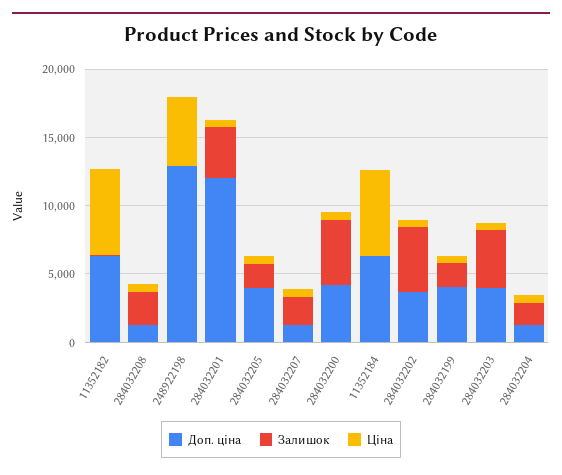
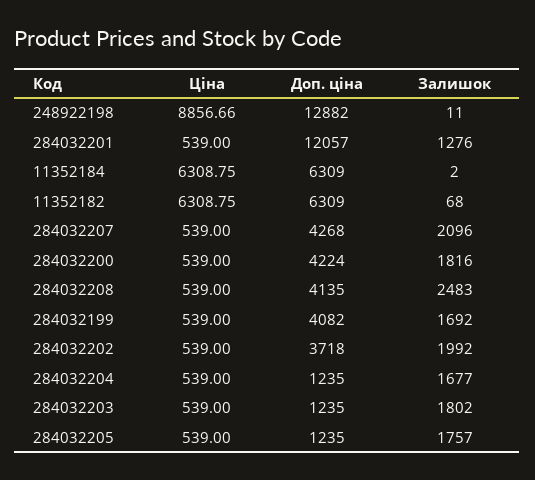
Доп. ціна, 284032208: 1000 -> 4135
Ціна, 248922198: 5000 -> 8856.66
Залишок, 284032201: 4000 -> 1276
Доп. ціна, 284032205: 4000 -> 1235
Доп. ціна, 284032207: 1000 -> 4268
Залишок, 284032200: 5000 -> 1816
Залишок, 284032202: 5000 -> 1992
Доп. ціна, 284032203: 4000 -> 1235
Залишок, 284032203: 4000 -> 1802

